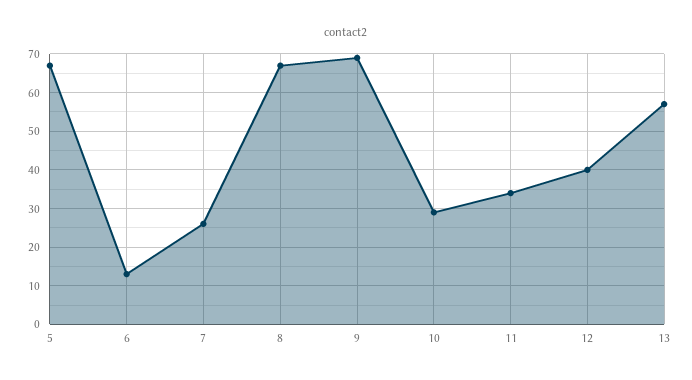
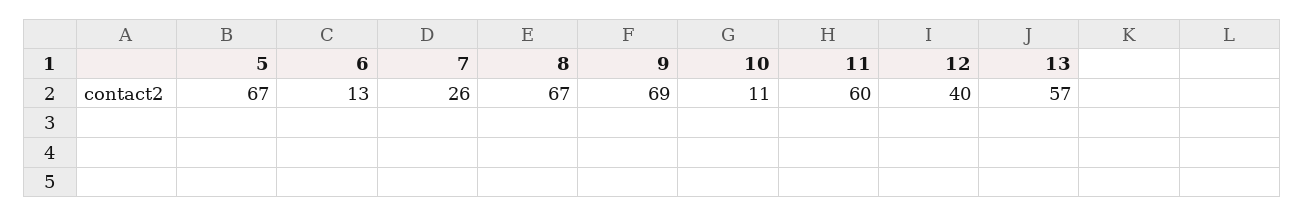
10: 30 -> 11
11: 35 -> 60

